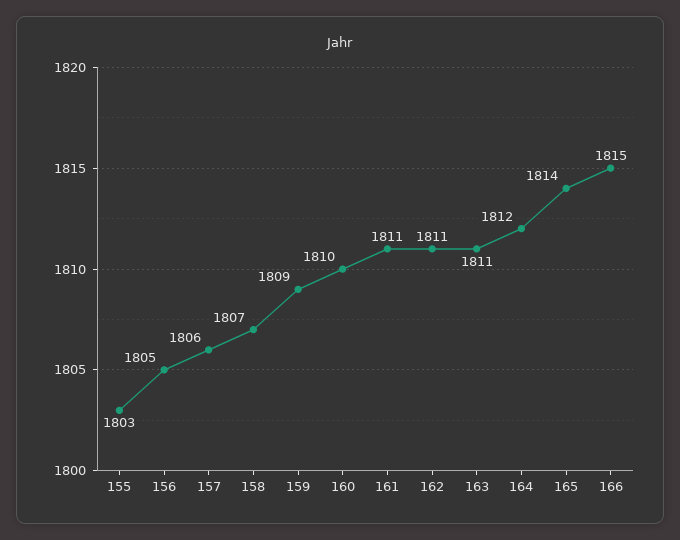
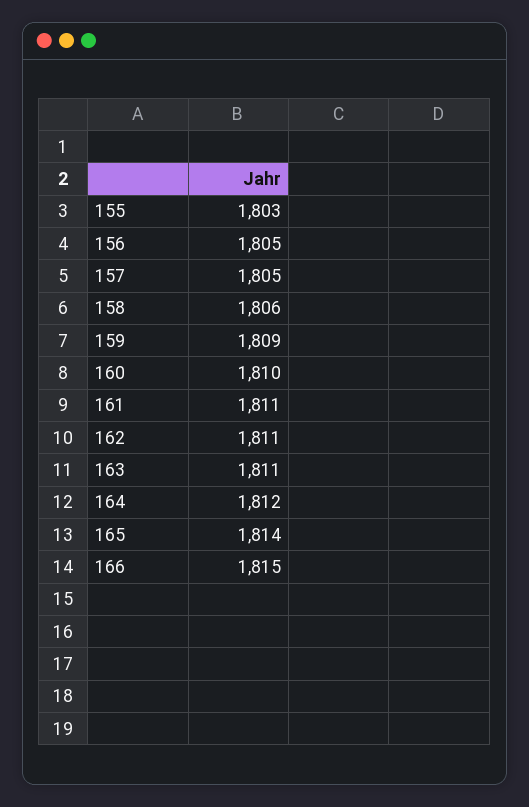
157: 1806 -> 1805
158: 1807 -> 1806

